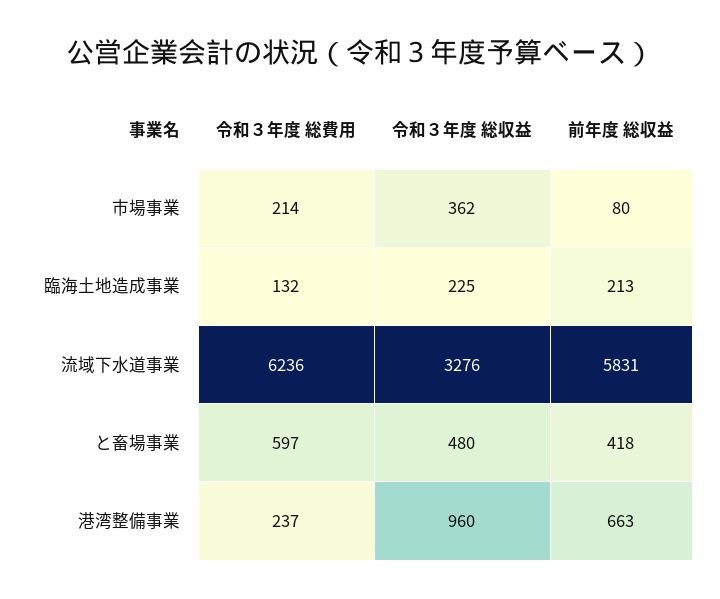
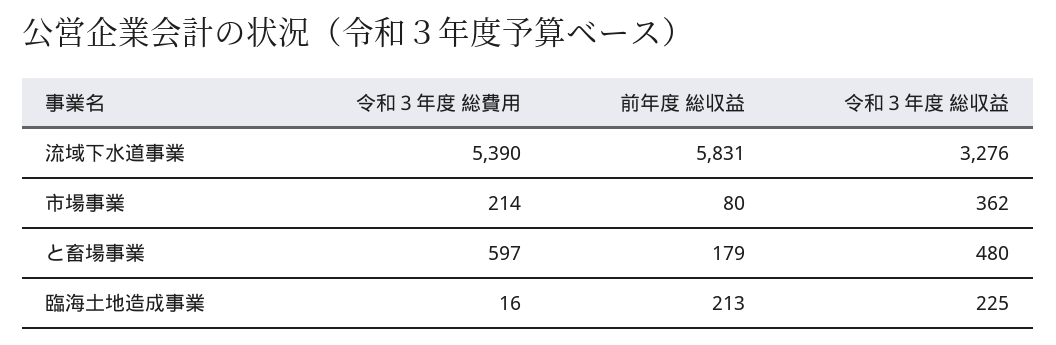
令和３年度 総費用, 臨海土地造成事業: 132 -> 16
令和３年度 総費用, 流域下水道事業: 6236 -> 5390
前年度 総収益, と畜場事業: 418 -> 179
令和３年度 総費用, 港湾整備事業: 237 -> none
令和３年度 総収益, 港湾整備事業: 960 -> none
前年度 総収益, 港湾整備事業: 663 -> none

